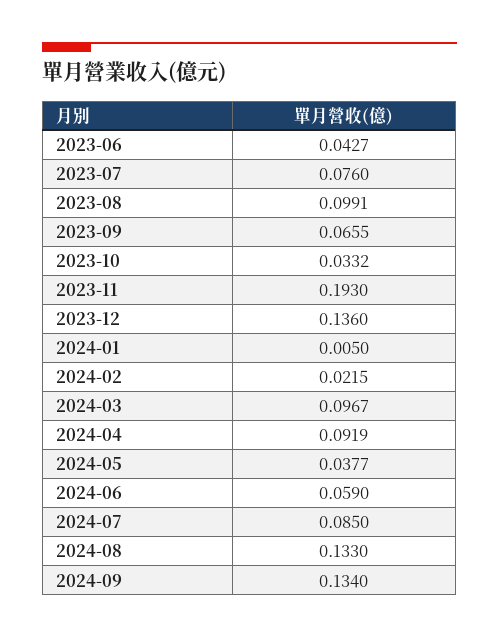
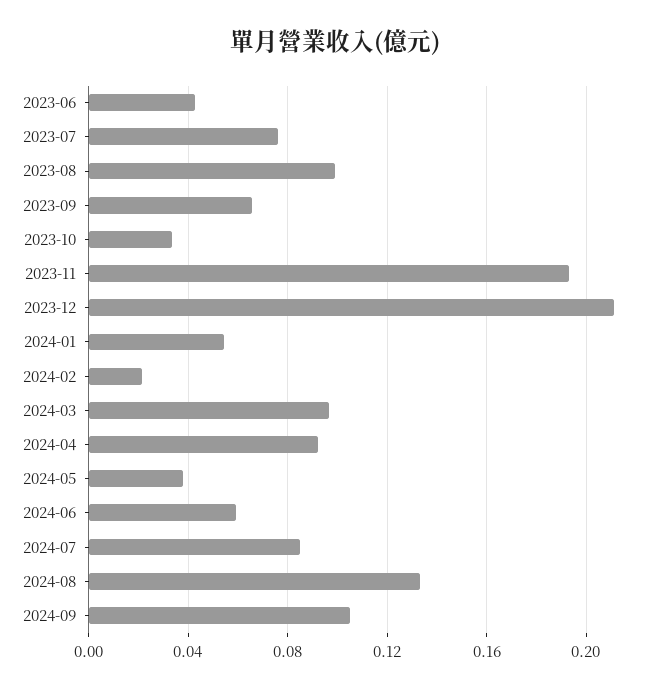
2023-12: 0.136 -> 0.21
2024-01: 0.005 -> 0.055
2024-09: 0.134 -> 0.105

